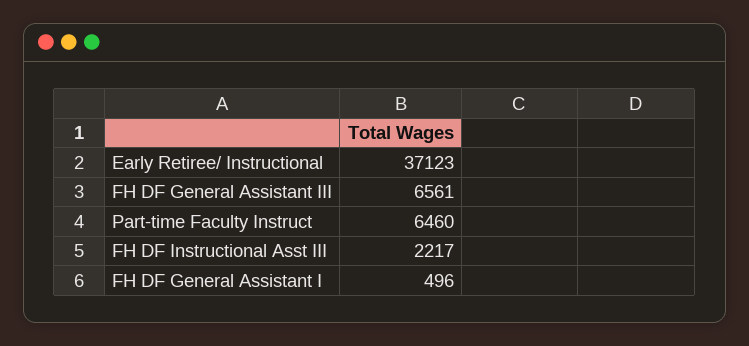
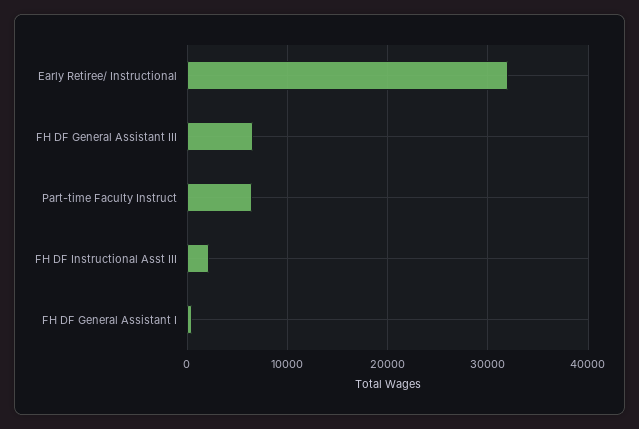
Early Retiree/ Instructional: 37123 -> 32000

